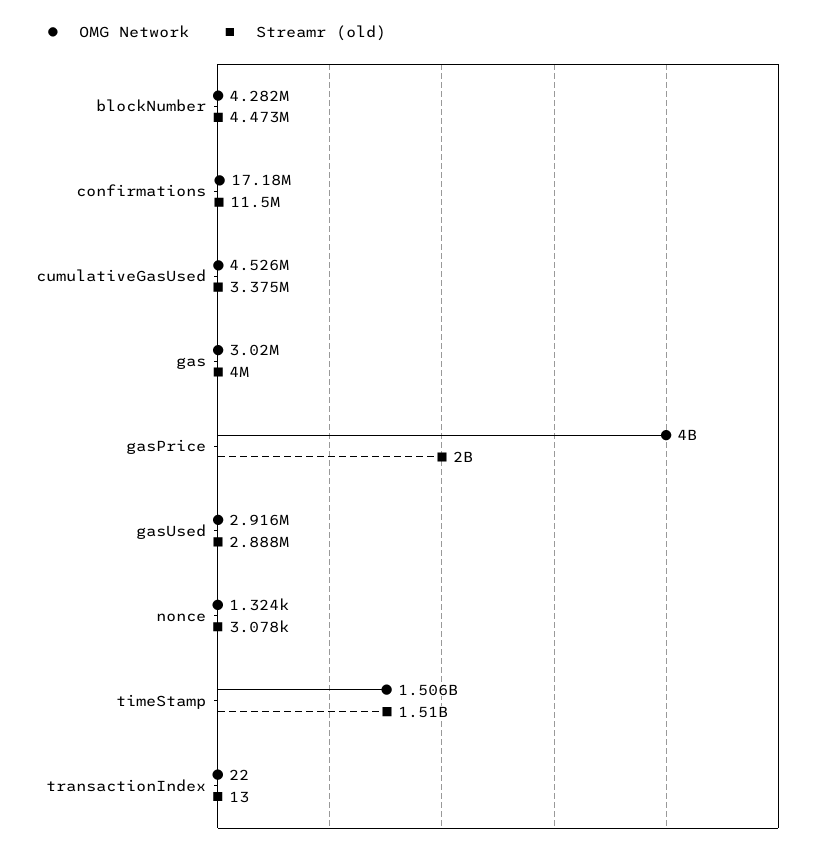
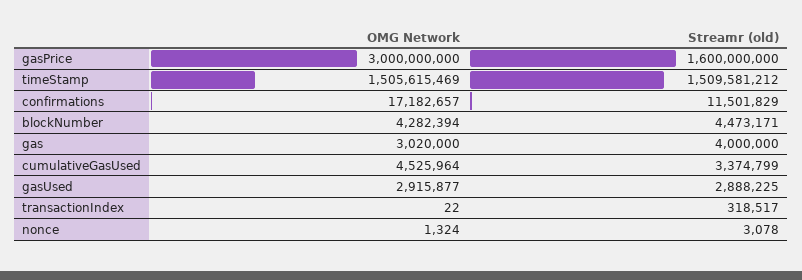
OMG Network, gasPrice: 4000000000 -> 3000000000
Streamr (old), gasPrice: 2000000000 -> 1600000000
Streamr (old), transactionIndex: 13 -> 318517

